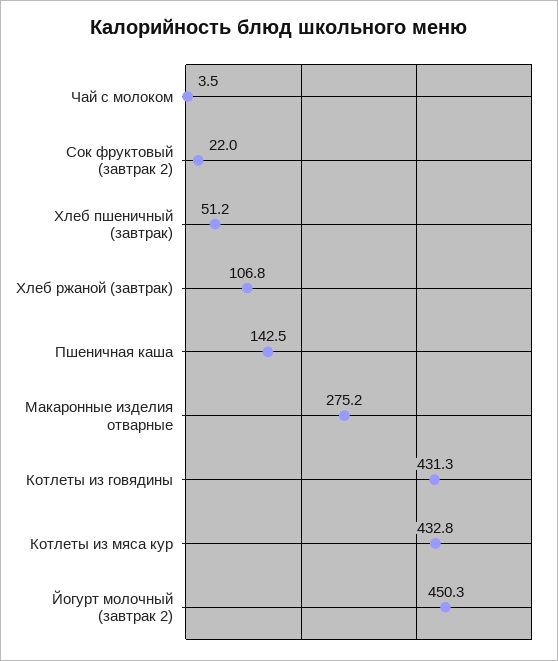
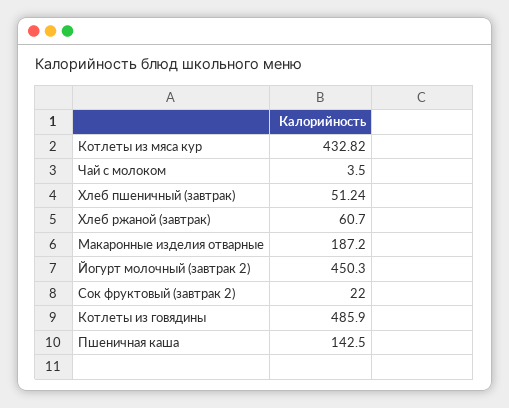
Хлеб ржаной (завтрак): 106.8 -> 60.7
Макаронные изделия отварные: 275.2 -> 187.2
Котлеты из говядины: 431.3 -> 485.9

